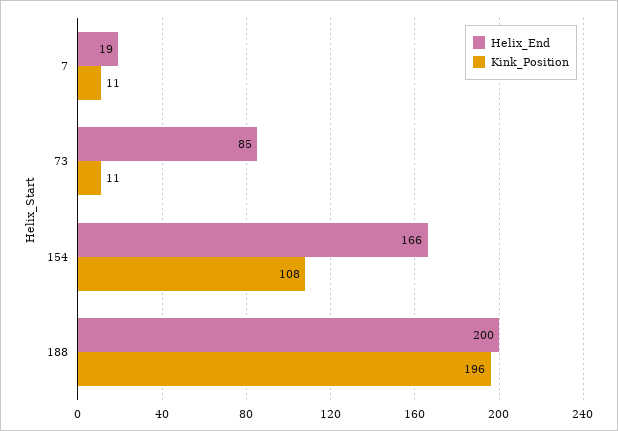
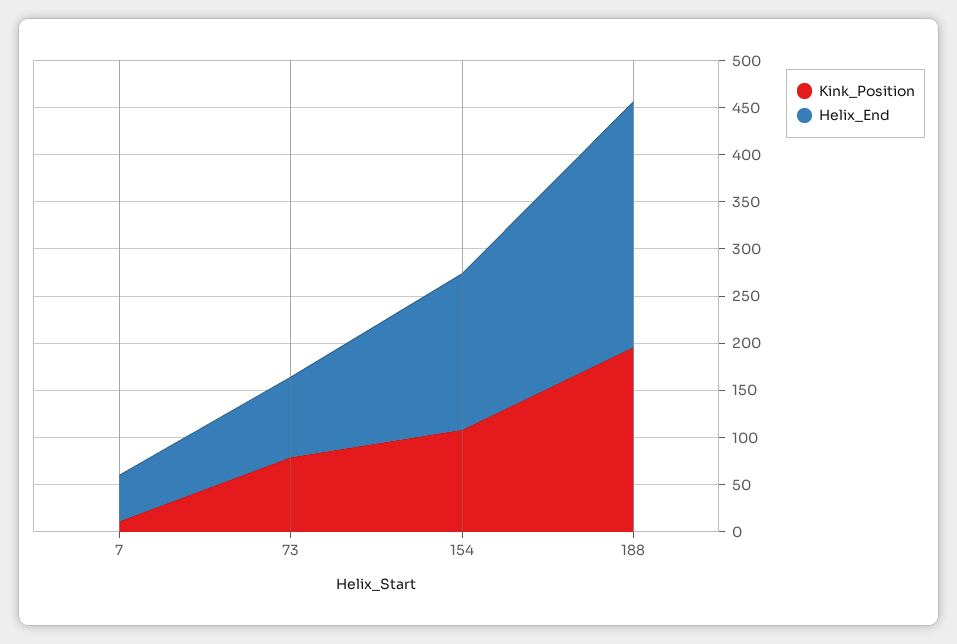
Helix_End, 7: 19 -> 50
Kink_Position, 73: 11 -> 80
Helix_End, 188: 200 -> 260

